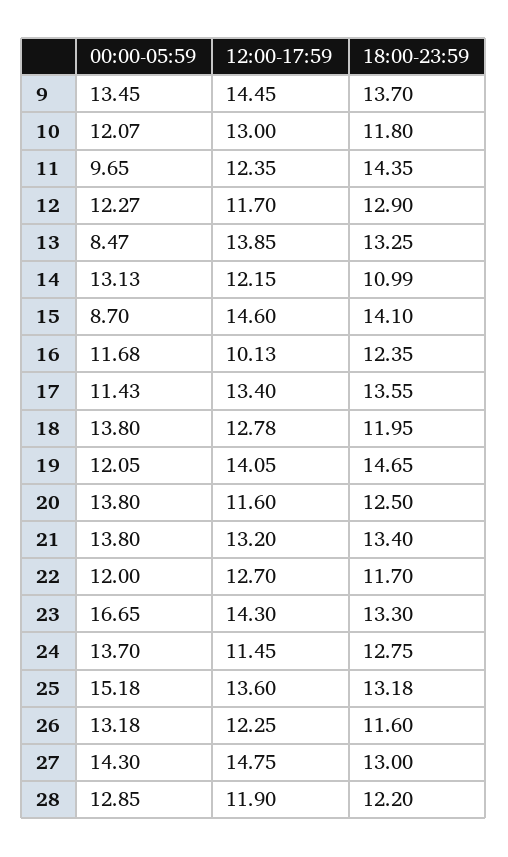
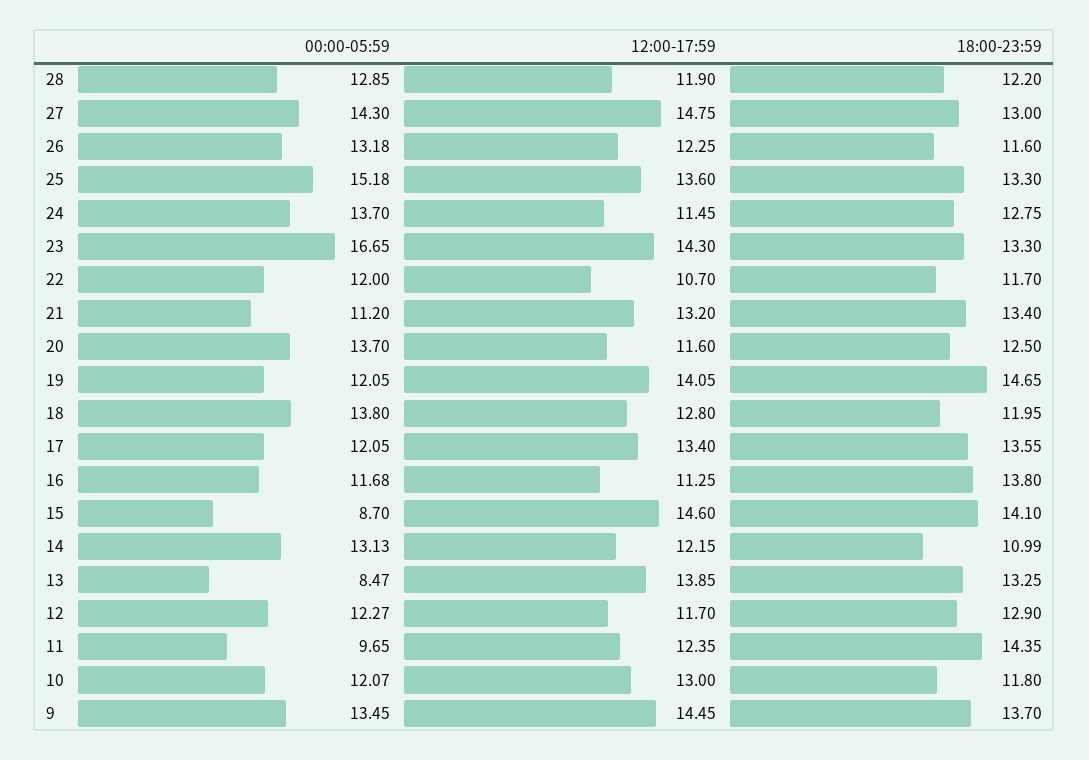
12:00-17:59, 16: 10.13 -> 11.25
18:00-23:59, 16: 12.35 -> 13.8
00:00-05:59, 17: 11.43 -> 12.05
12:00-17:59, 18: 12.78 -> 12.8
00:00-05:59, 20: 13.8 -> 13.7
00:00-05:59, 21: 13.8 -> 11.2
12:00-17:59, 22: 12.7 -> 10.7
18:00-23:59, 25: 13.18 -> 13.3

